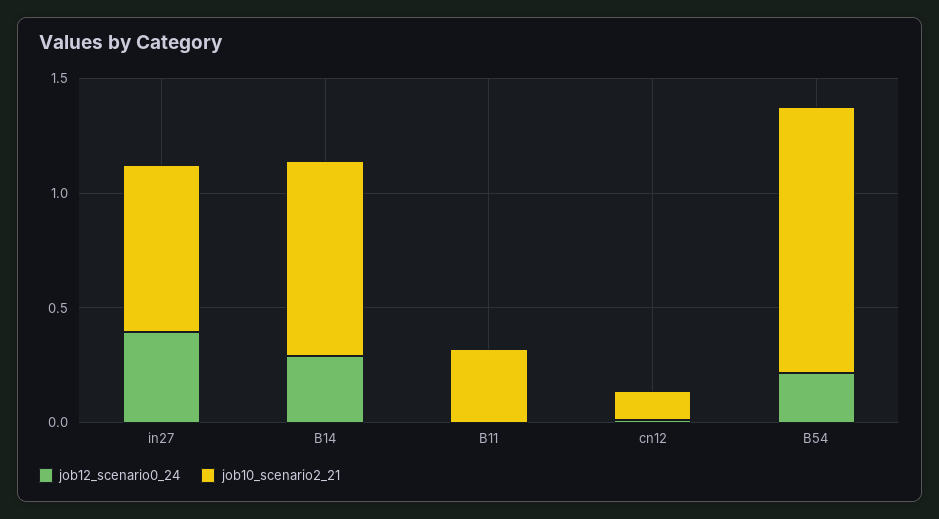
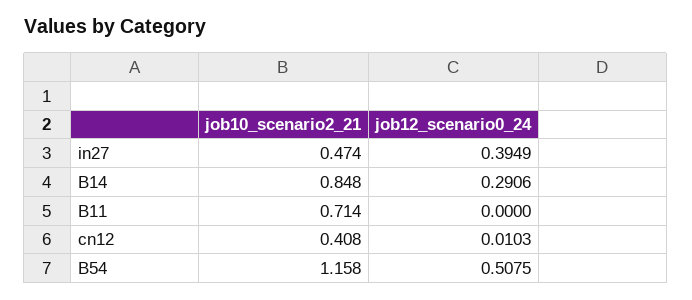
job10_scenario2_21, in27: 0.7 -> 0.474
job10_scenario2_21, B11: 0.3 -> 0.714
job10_scenario2_21, cn12: 0.1 -> 0.408
job12_scenario0_24, B54: 0.2 -> 0.5075

